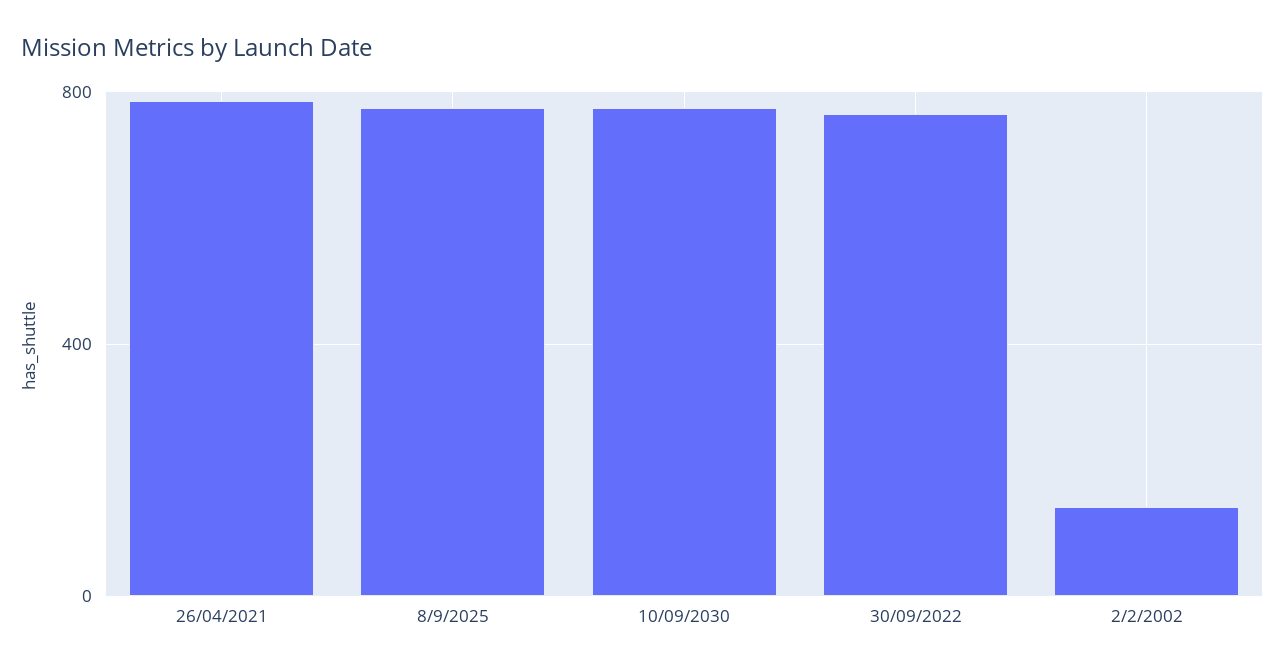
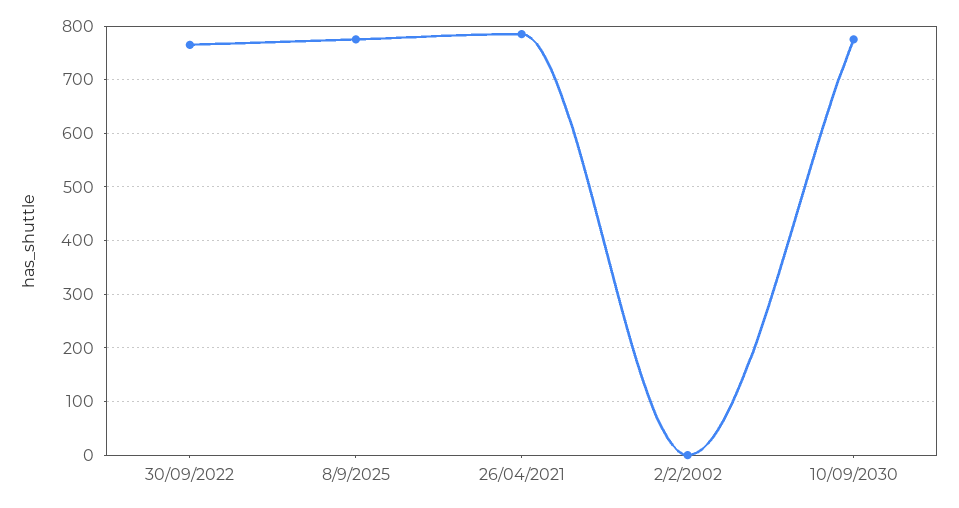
2/2/2002: 150 -> 0

